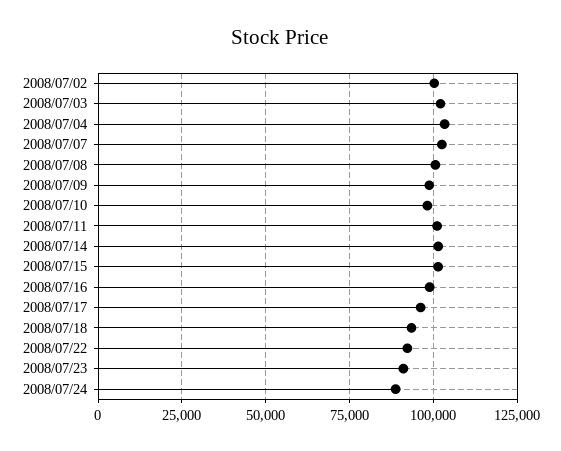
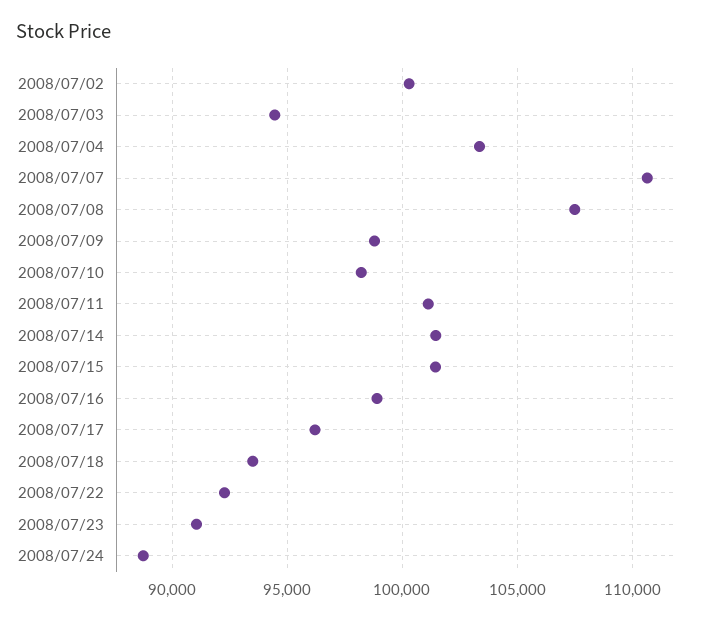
2008/07/03: 102500 -> 94500
2008/07/07: 102500 -> 110500
2008/07/08: 100000 -> 107500

